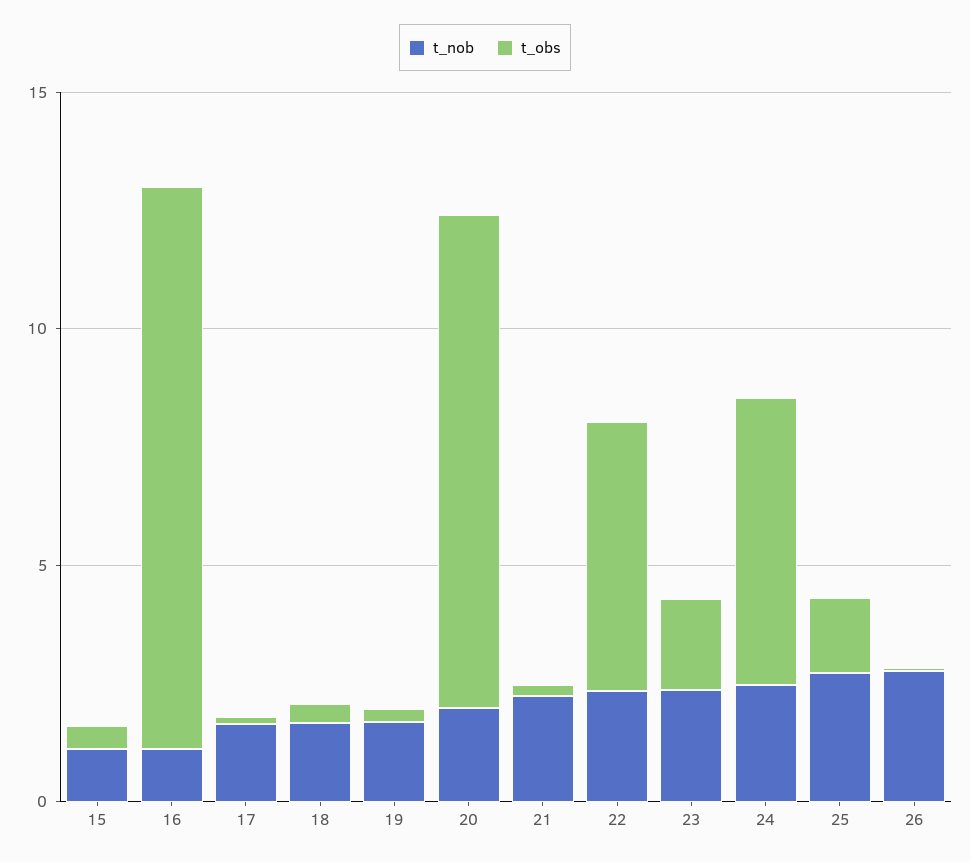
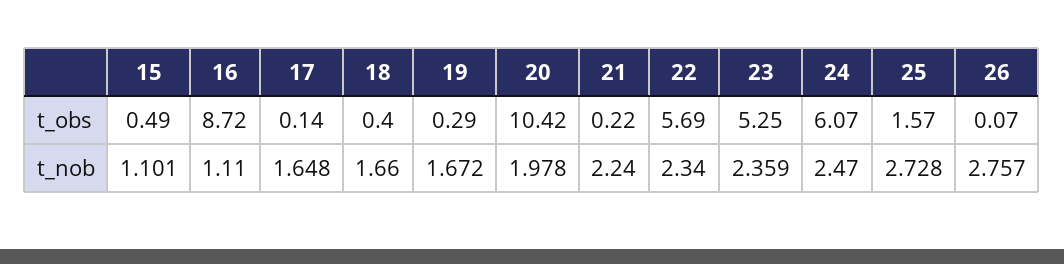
t_obs, 16: 12 -> 8.72
t_obs, 23: 2 -> 5.25

